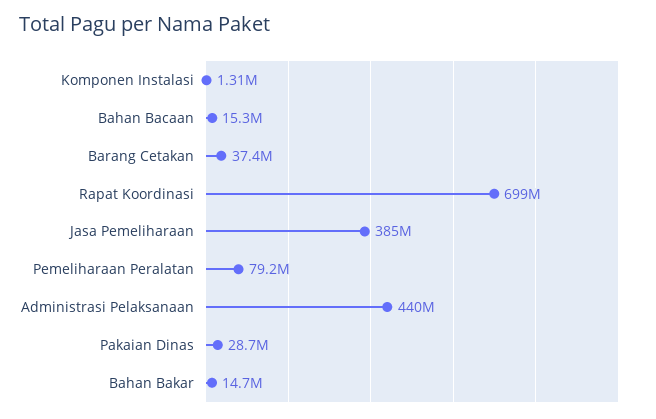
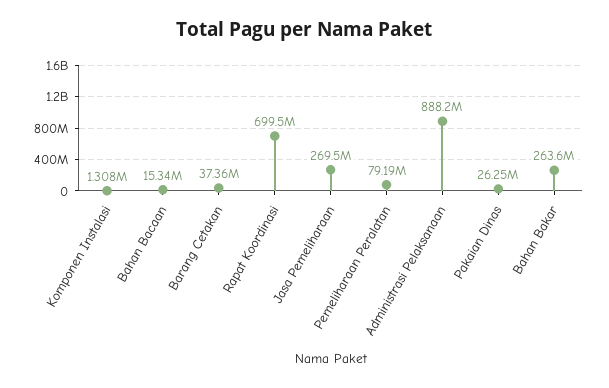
Jasa Pemeliharaan: 385000000 -> 269500000
Administrasi Pelaksanaan: 440000000 -> 888200000
Pakaian Dinas: 28700000 -> 26250000
Bahan Bakar: 14700000 -> 263600000

